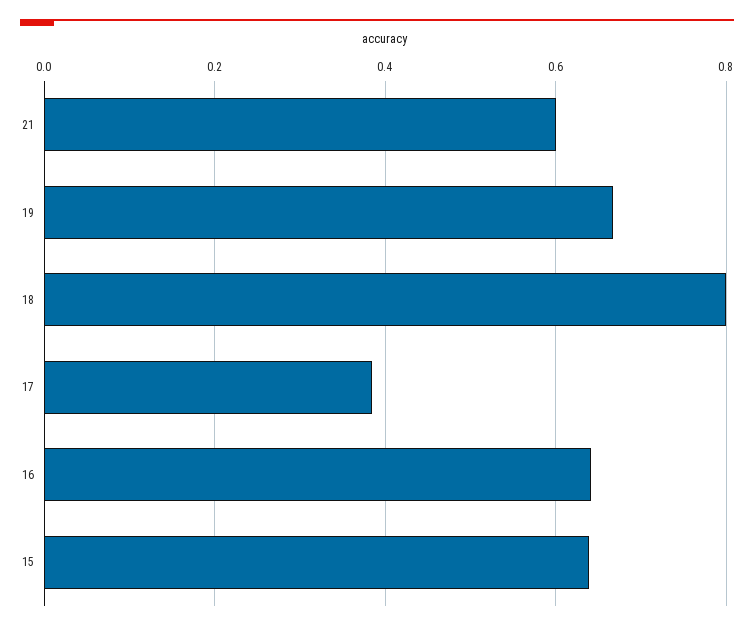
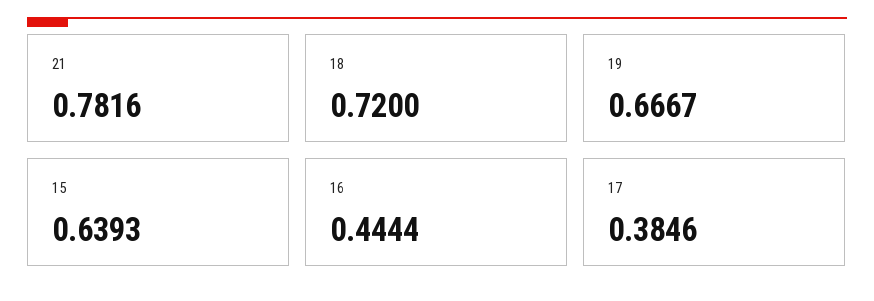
21: 0.6 -> 0.7816
18: 0.8 -> 0.72
16: 0.64 -> 0.4444

